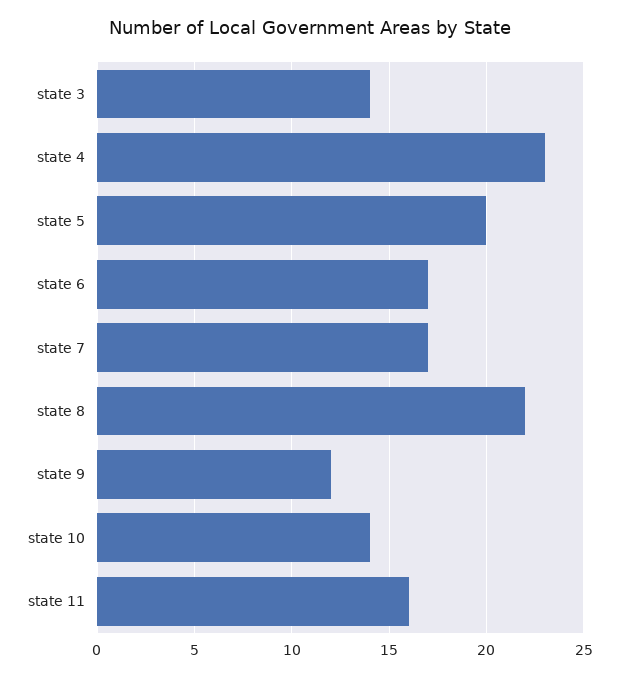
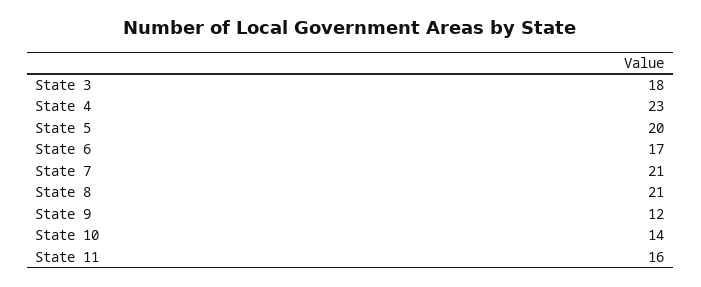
state 3: 14 -> 18
state 7: 17 -> 21
state 8: 22 -> 21

